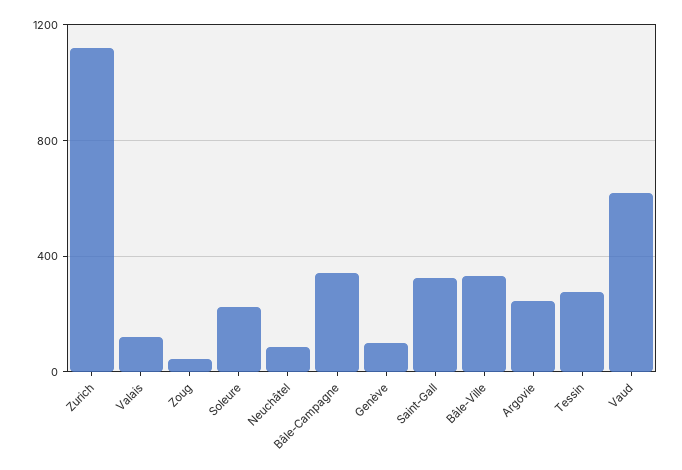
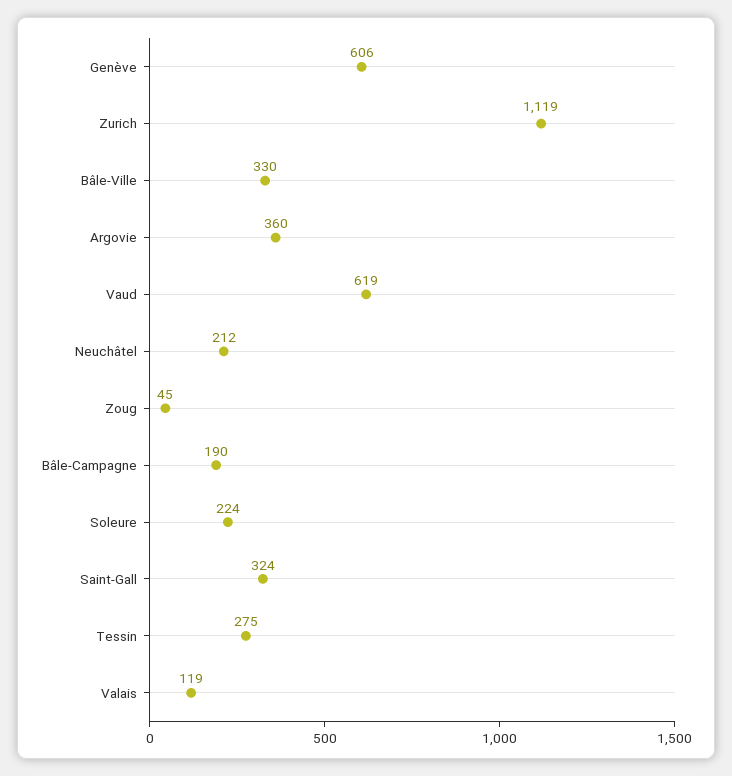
Neuchâtel: 100 -> 212
Bâle-Campagne: 350 -> 190
Genève: 100 -> 606
Argovie: 250 -> 360

